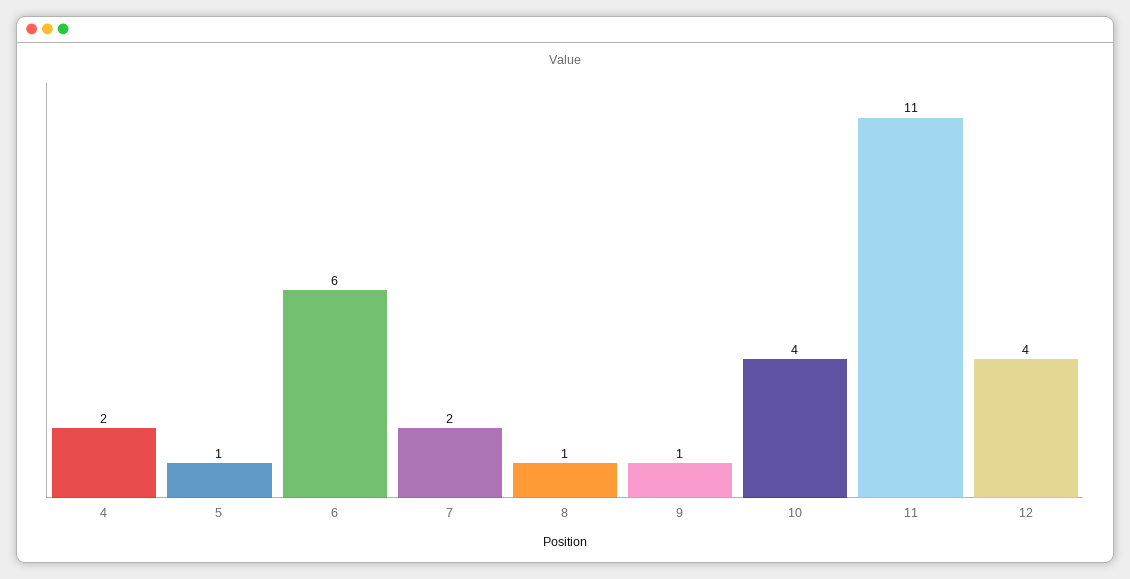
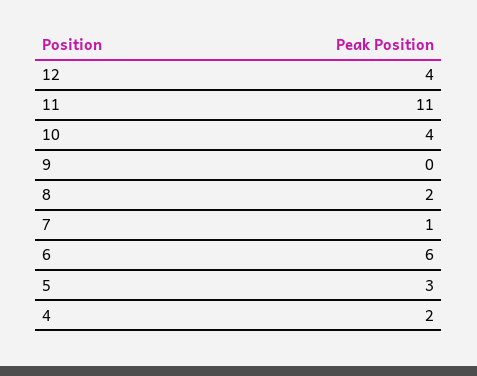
5: 1 -> 3
7: 2 -> 1
8: 1 -> 2
9: 1 -> 0

